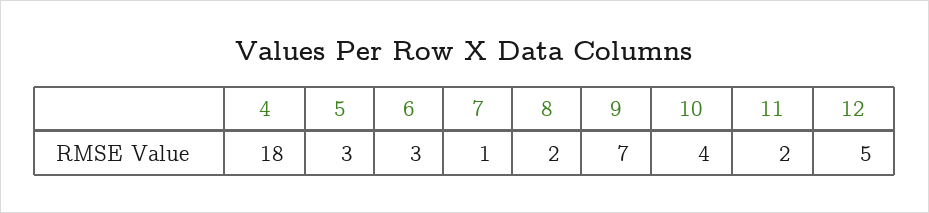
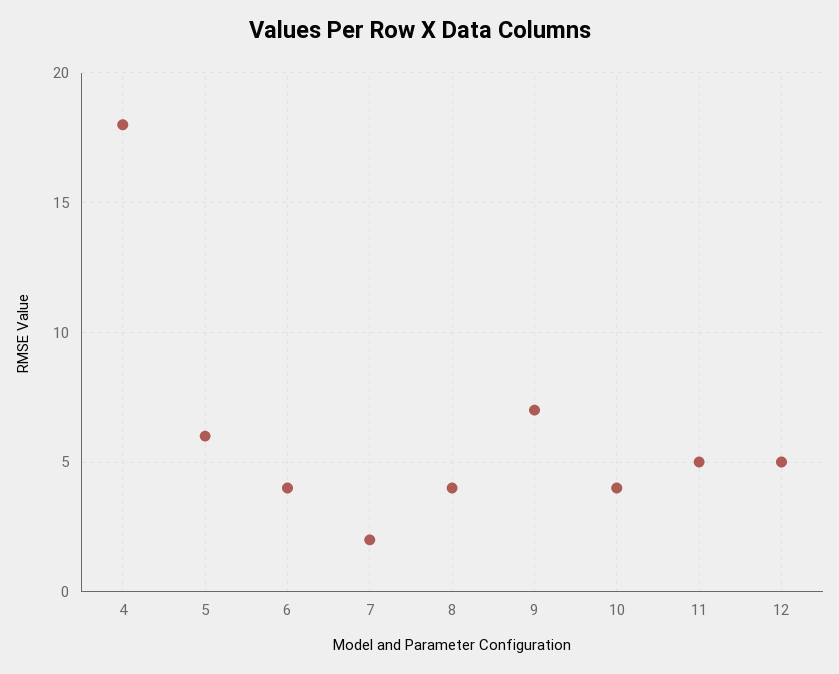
5: 3 -> 6
6: 3 -> 4
7: 1 -> 2
8: 2 -> 4
11: 2 -> 5

